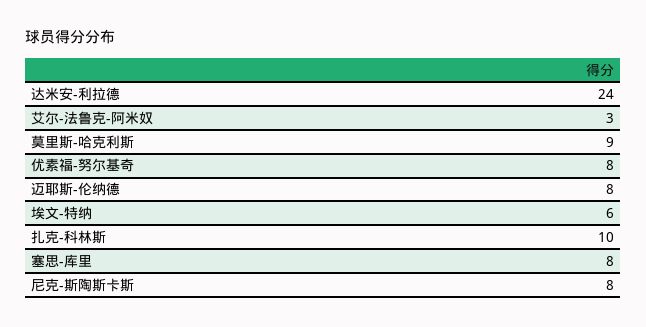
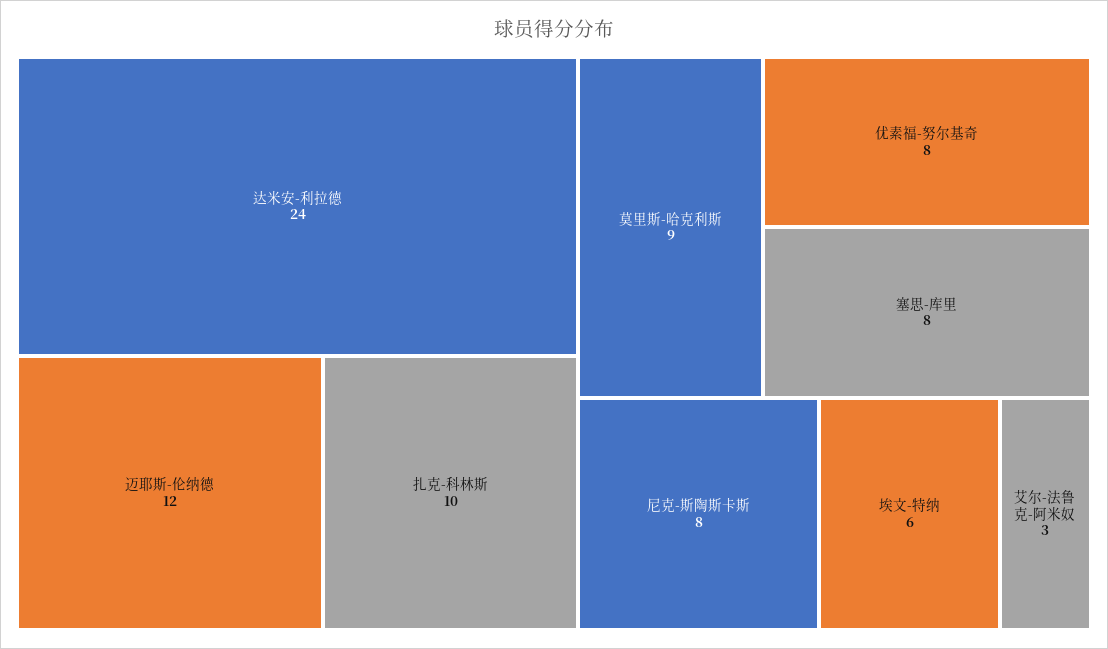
迈耶斯-伦纳德: 8 -> 12

